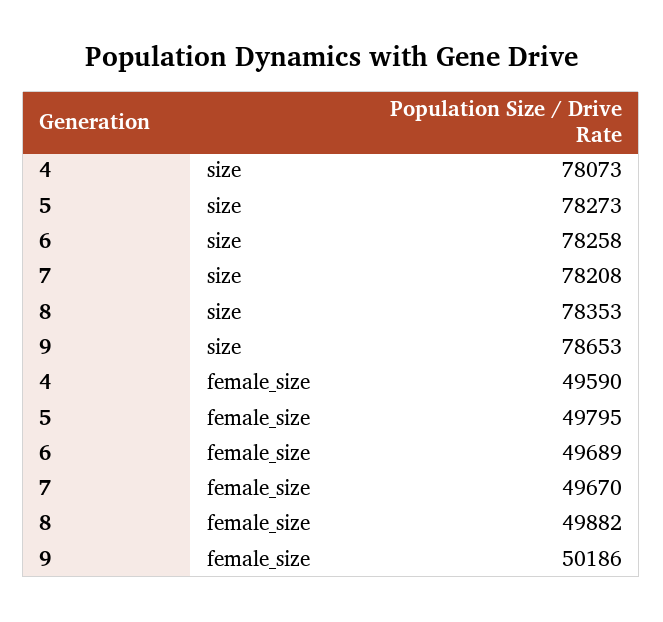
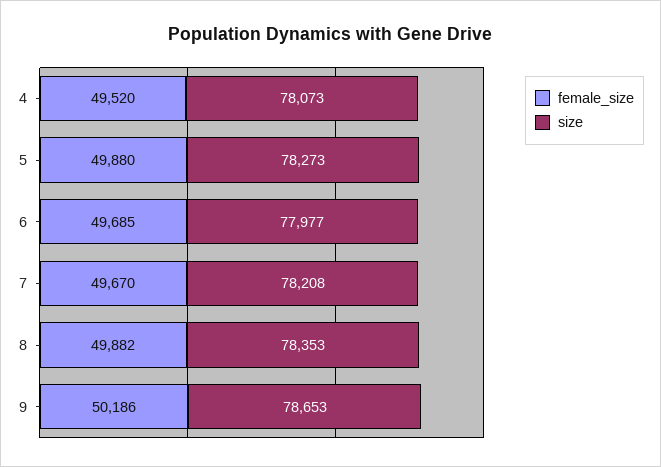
size, 6: 78258 -> 77977
female_size, 4: 49590 -> 49520
female_size, 5: 49795 -> 49880
female_size, 6: 49689 -> 49685

